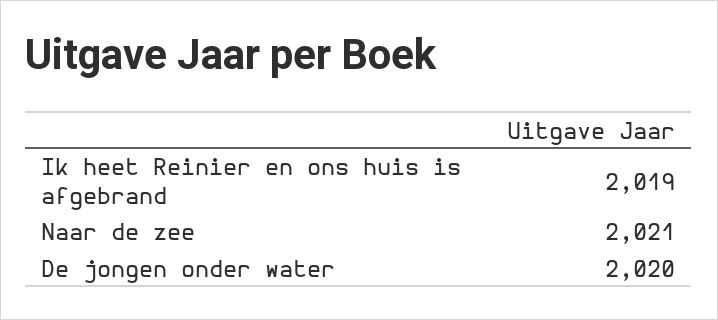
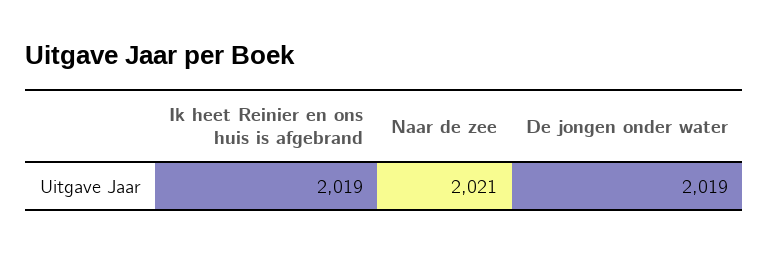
De jongen onder water: 2020 -> 2019

